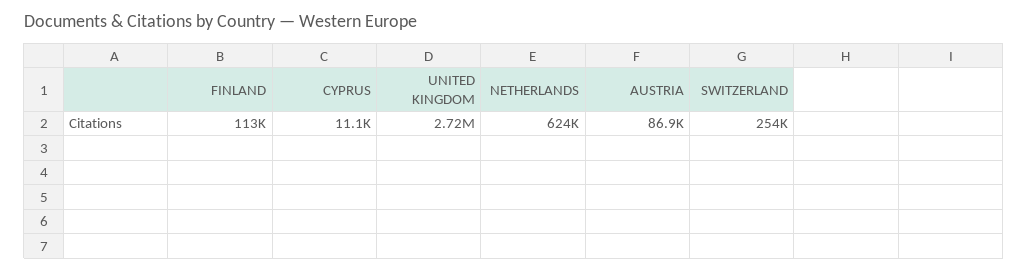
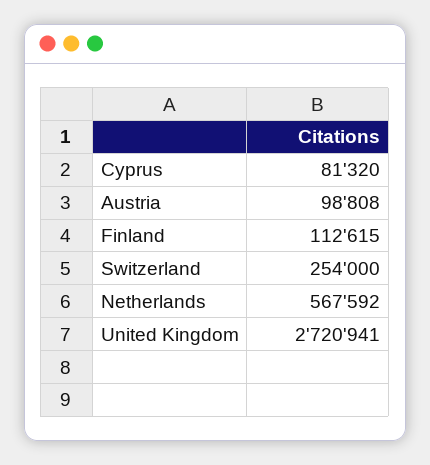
CYPRUS: 11100 -> 81320
NETHERLANDS: 624000 -> 567592
AUSTRIA: 86900 -> 98808

